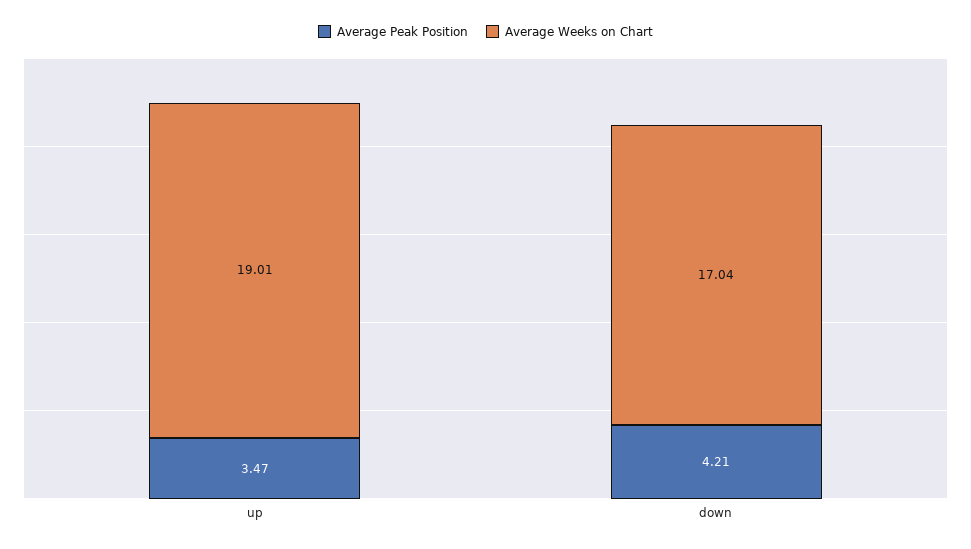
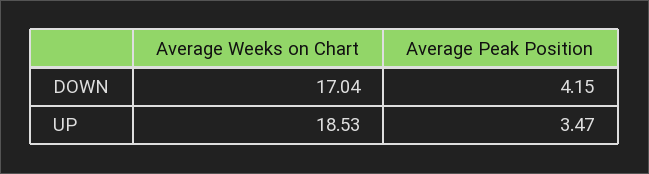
Average Weeks on Chart, up: 19.01 -> 18.53
Average Peak Position, down: 4.21 -> 4.15

